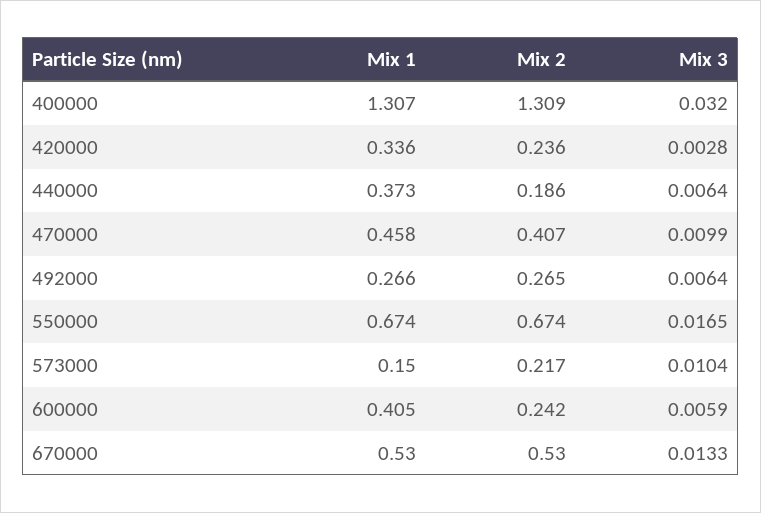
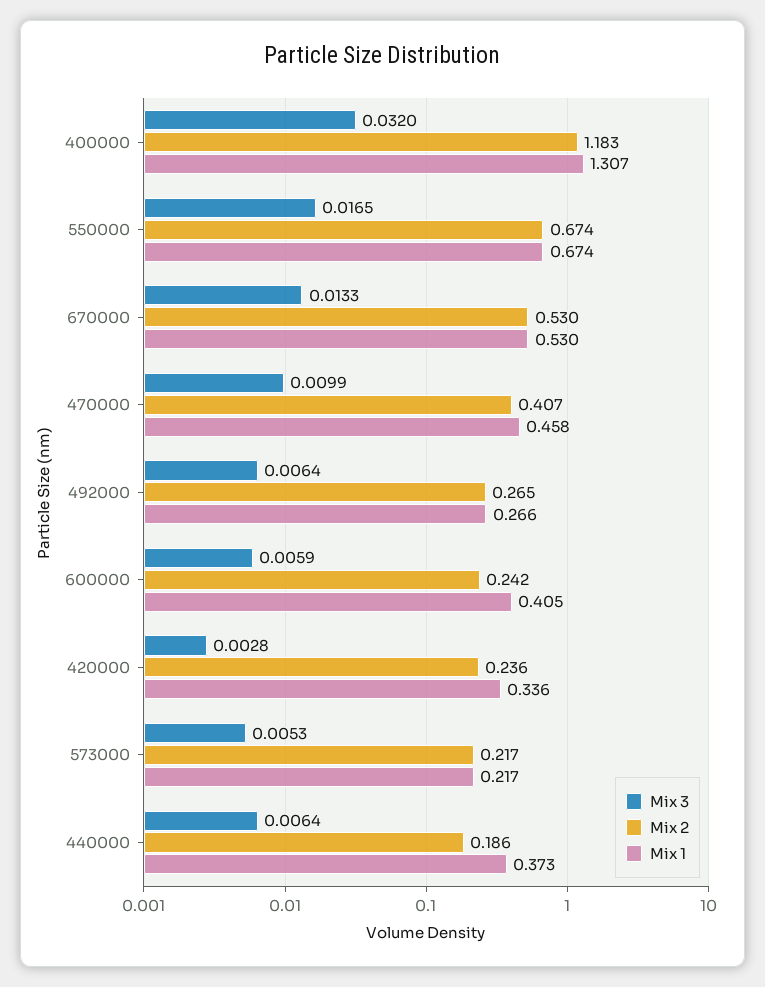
Mix 2, 400000: 1.309 -> 1.183
Mix 1, 573000: 0.15 -> 0.217
Mix 3, 573000: 0.0104 -> 0.0053

